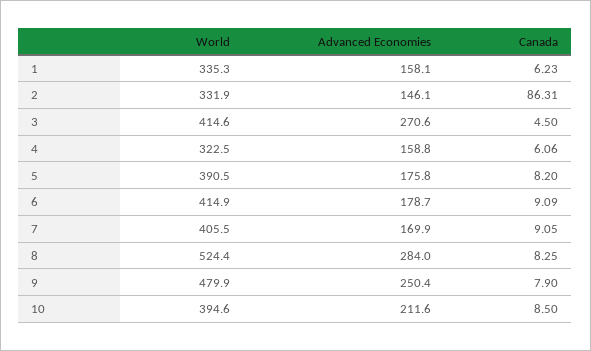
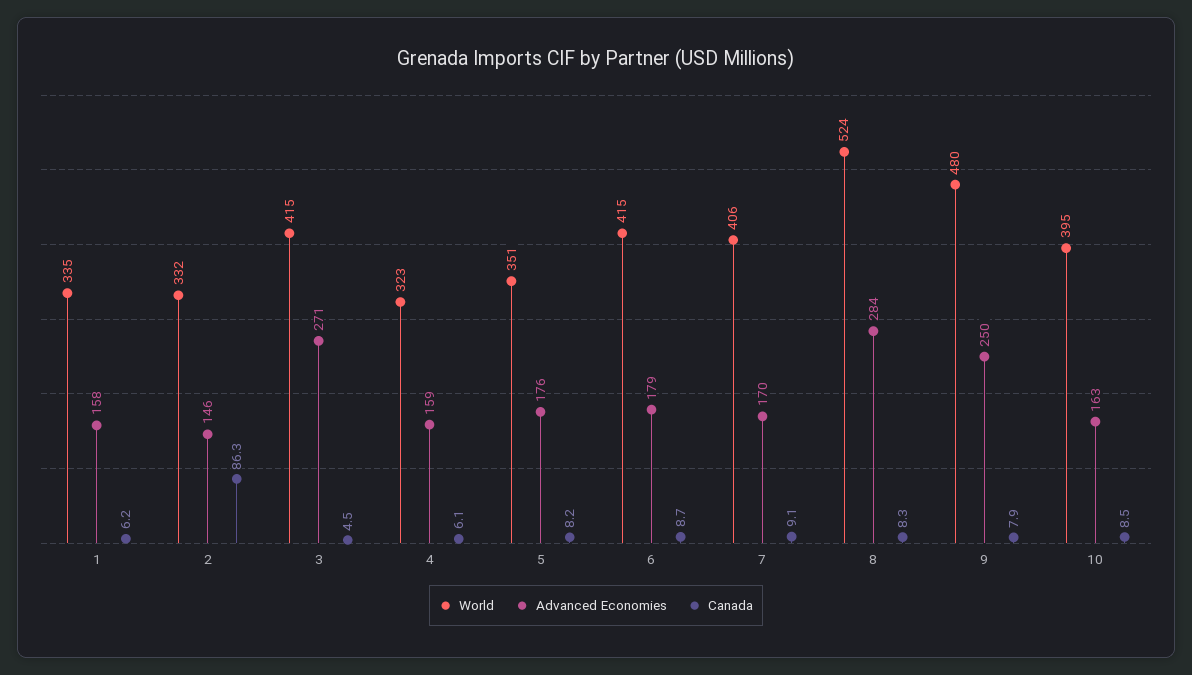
World, 5: 390.5 -> 351
Canada, 6: 9.09 -> 8.7
Advanced Economies, 10: 211.6 -> 163

